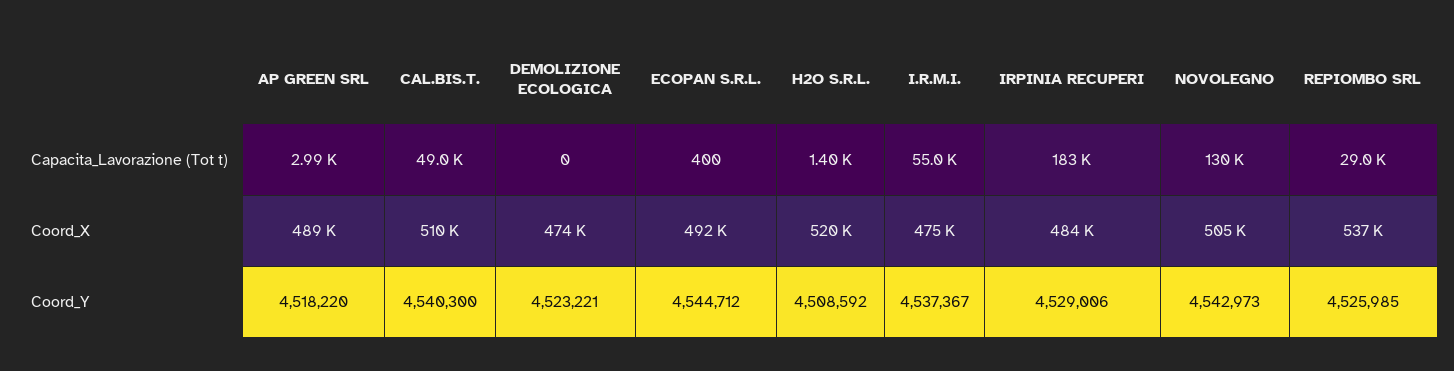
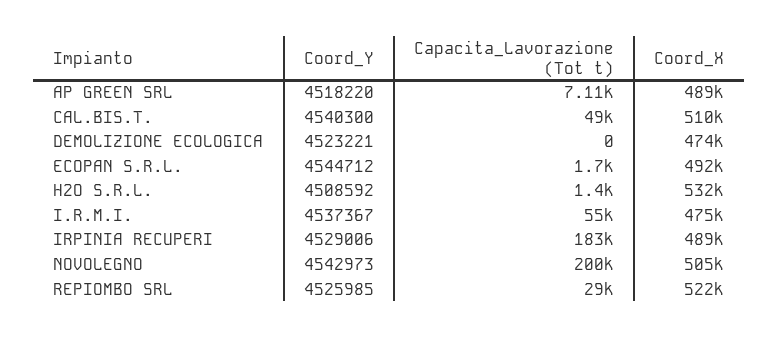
AP GREEN SRL, Capacita_Lavorazione (Tot t): 2990 -> 7110
ECOPAN S.R.L., Capacita_Lavorazione (Tot t): 400 -> 1700
NOVOLEGNO, Capacita_Lavorazione (Tot t): 130000 -> 200000
H2O S.R.L., Coord_X: 520000 -> 532000
IRPINIA RECUPERI, Coord_X: 484000 -> 489000
REPIOMBO SRL, Coord_X: 537000 -> 522000

